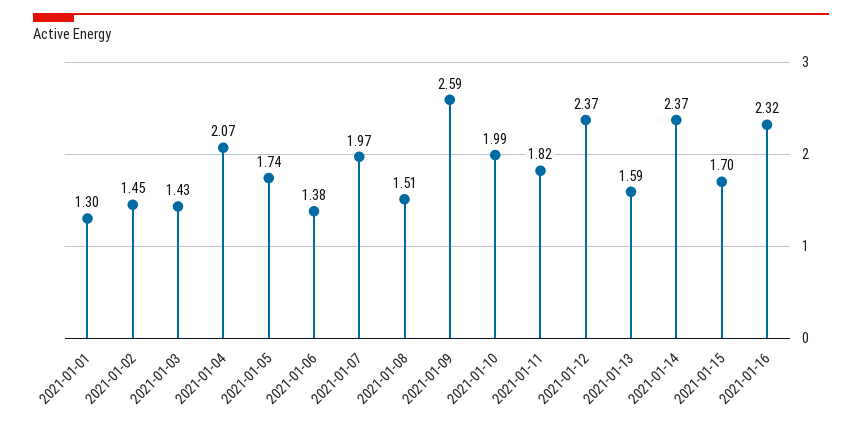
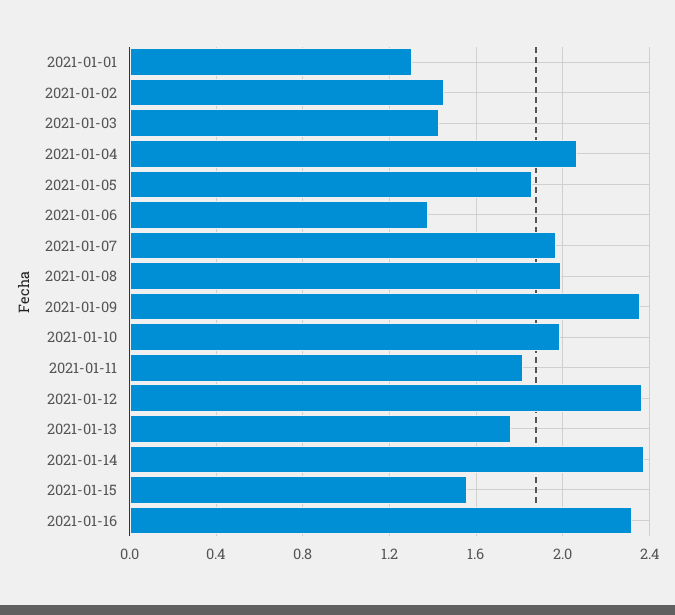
2021-01-05: 1.74 -> 1.85
2021-01-08: 1.51 -> 2
2021-01-09: 2.59 -> 2.35
2021-01-13: 1.59 -> 1.75
2021-01-15: 1.7 -> 1.55

